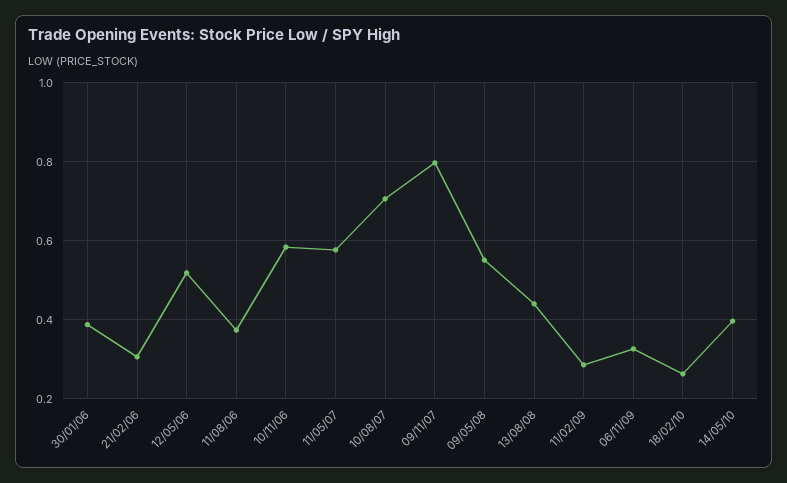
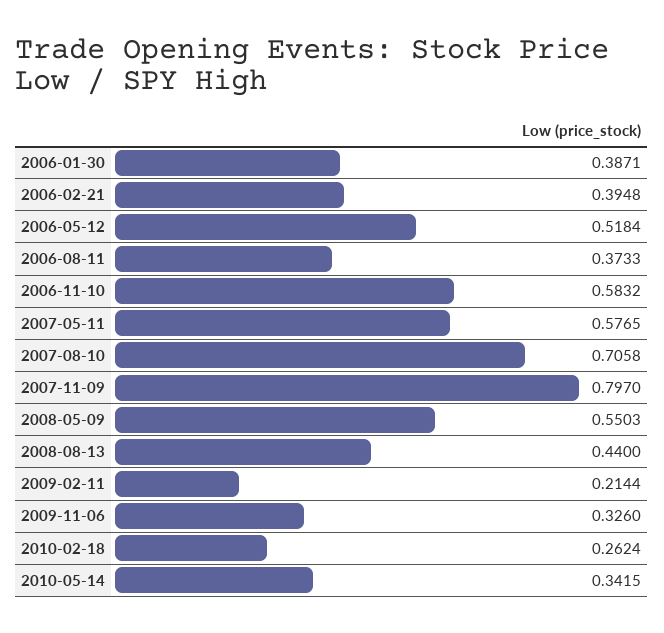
21/02/06: 0.3 -> 0.3948
11/02/09: 0.28 -> 0.2144
14/05/10: 0.4 -> 0.3415

